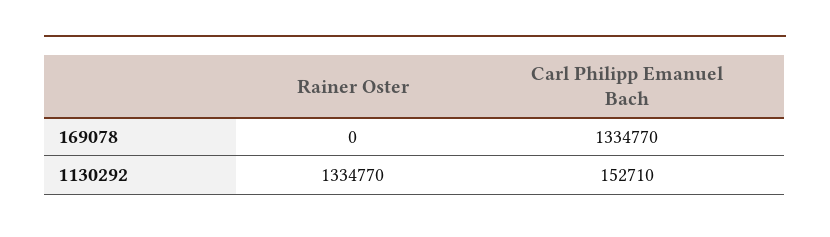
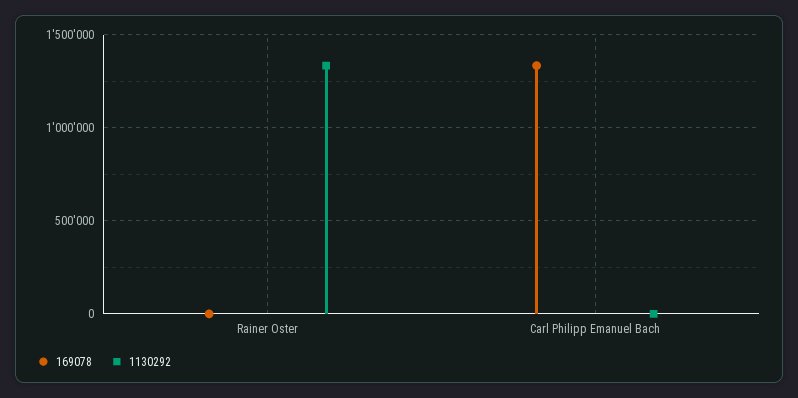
1130292, Carl Philipp Emanuel Bach: 152710 -> 0

